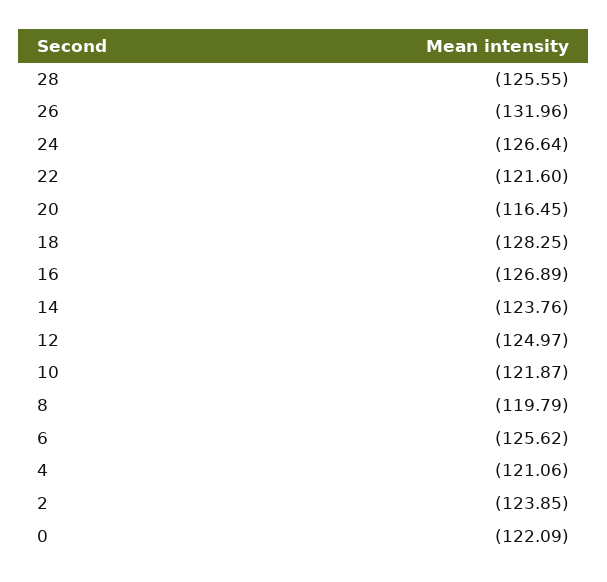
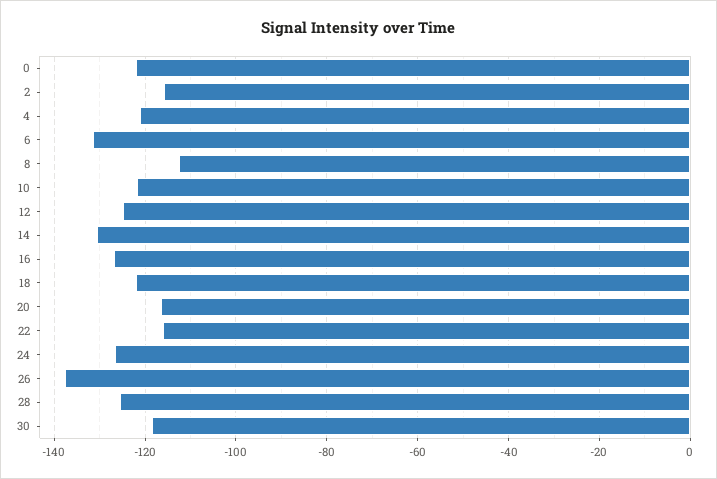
26: -131.96 -> -138
22: -121.6 -> -116
18: -128.25 -> -122
14: -123.76 -> -130
8: -119.79 -> -112
6: -125.62 -> -132
2: -123.85 -> -116
30: none -> -118

